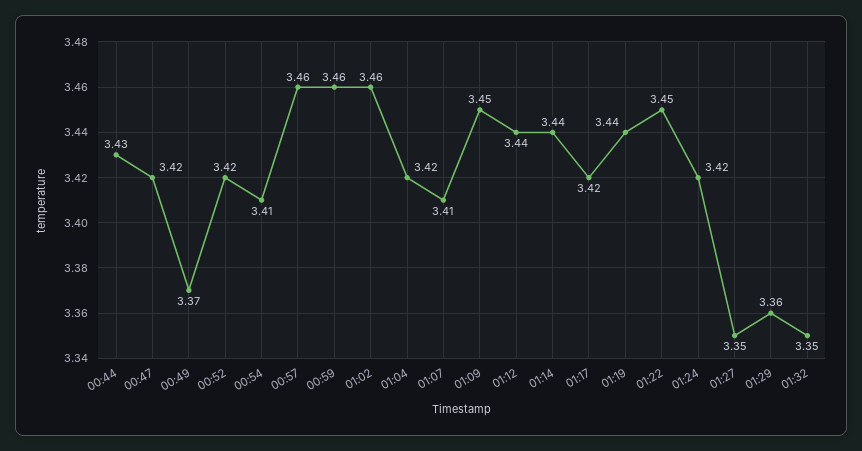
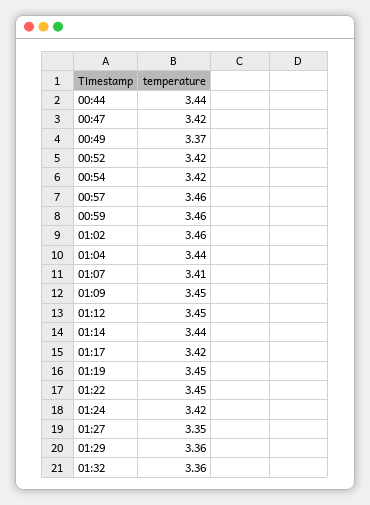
00:44: 3.43 -> 3.44
00:54: 3.41 -> 3.42
01:04: 3.42 -> 3.44
01:12: 3.44 -> 3.45
01:19: 3.44 -> 3.45
01:32: 3.35 -> 3.36

